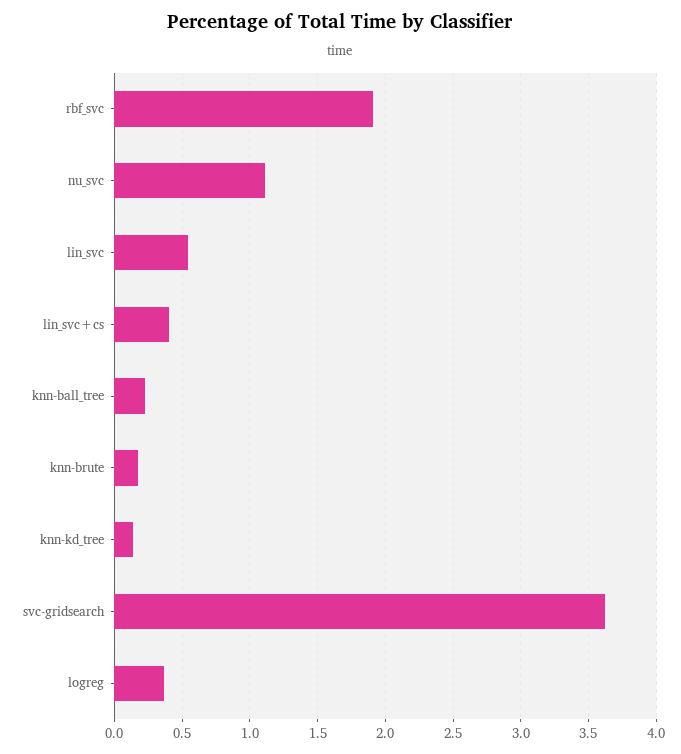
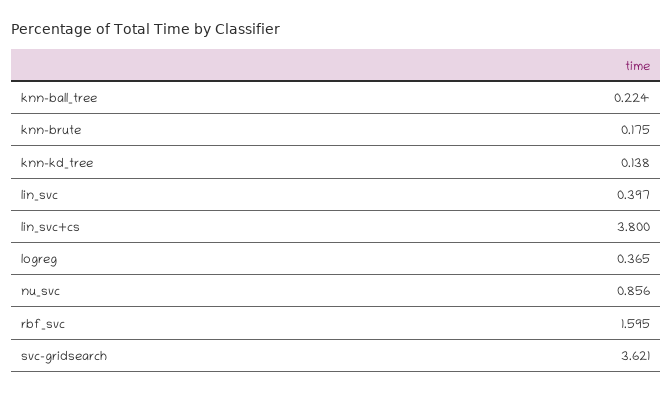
rbf_svc: 1.9 -> 1.595
nu_svc: 1.1 -> 0.856
lin_svc: 0.55 -> 0.397
lin_svc+cs: 0.4 -> 3.8

